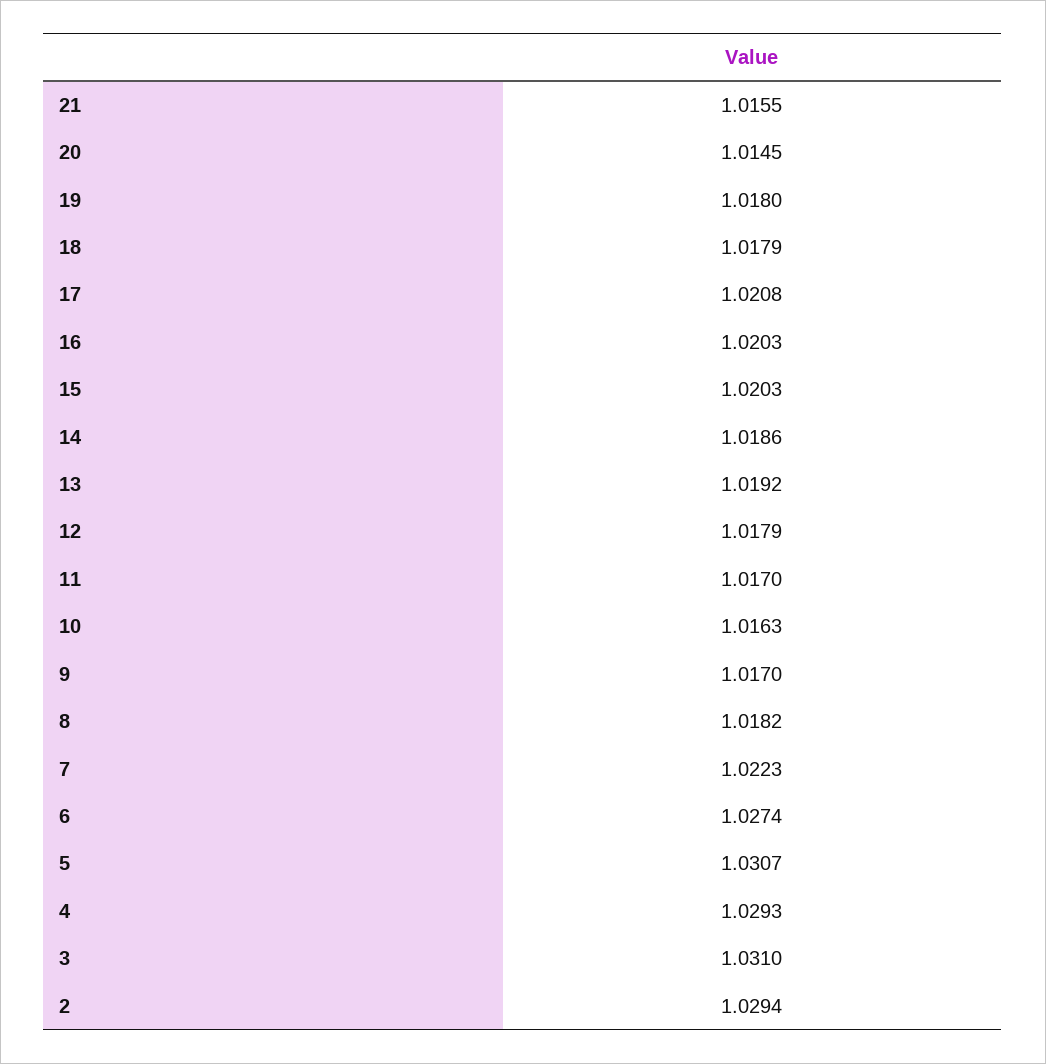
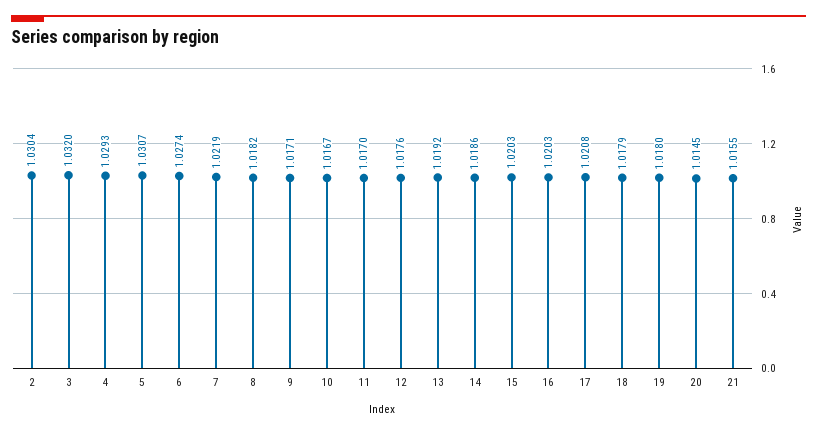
12: 1.0179 -> 1.0176
10: 1.0163 -> 1.0167
9: 1.017 -> 1.0171
7: 1.0223 -> 1.0219
3: 1.031 -> 1.032
2: 1.0294 -> 1.0304

